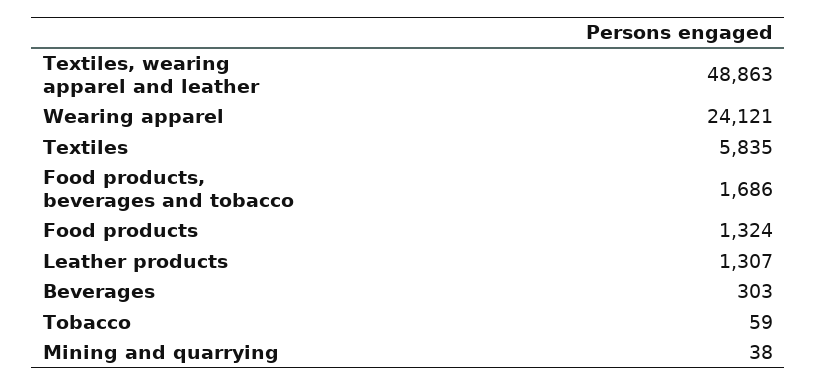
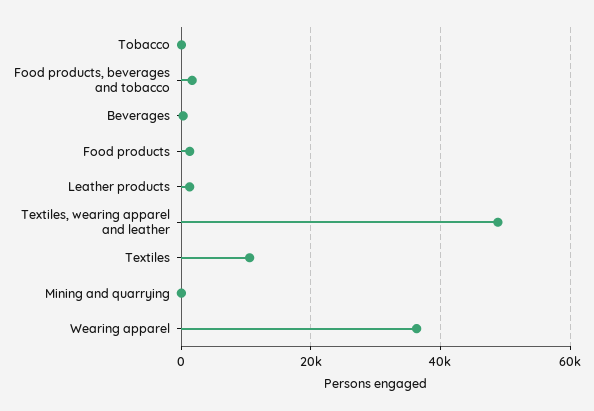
Wearing apparel: 24121 -> 36000
Textiles: 5835 -> 10000

